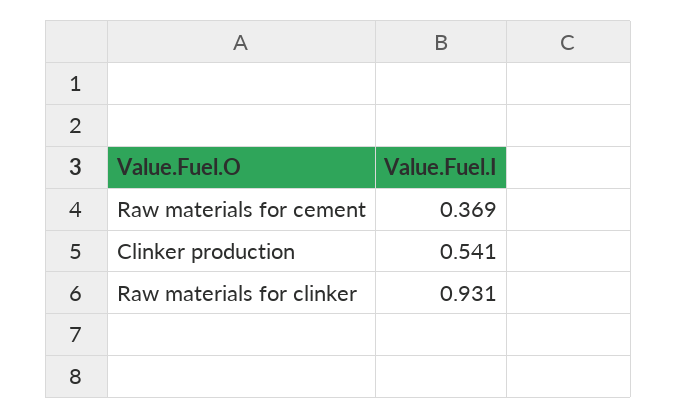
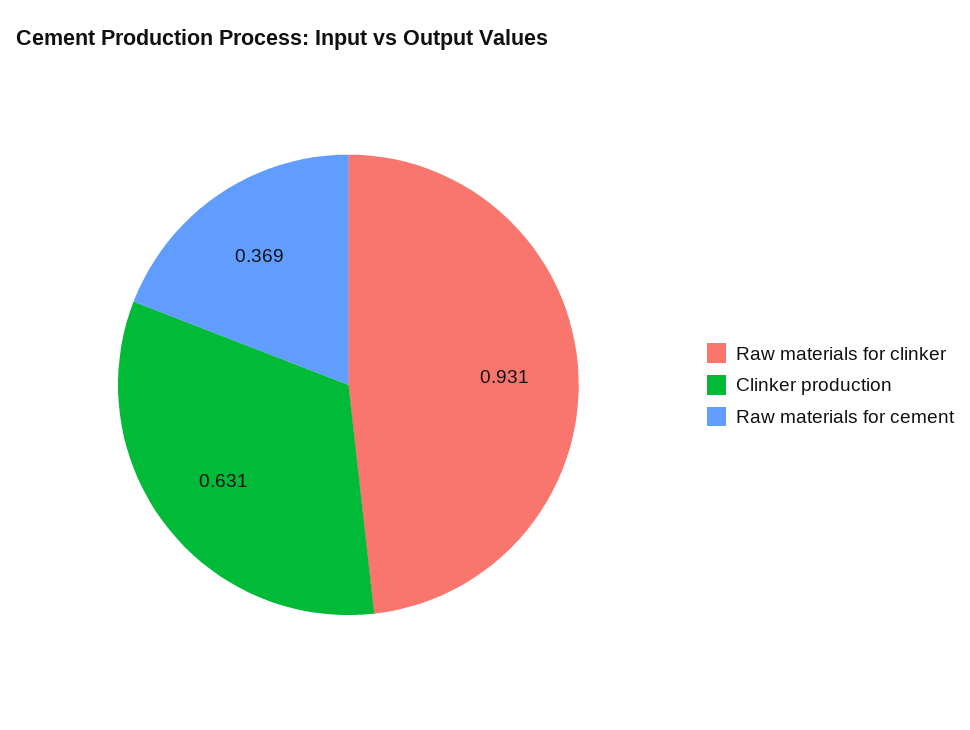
Clinker production: 0.541 -> 0.631

